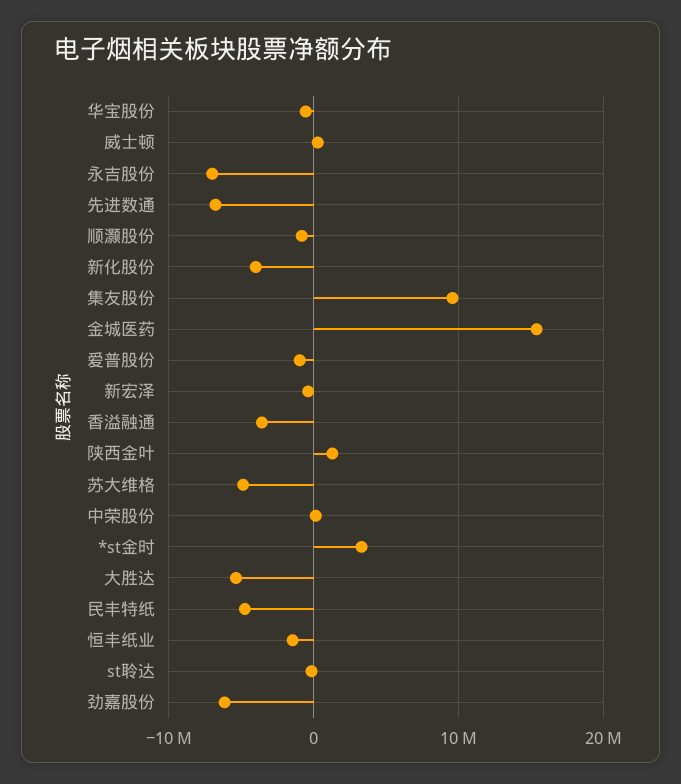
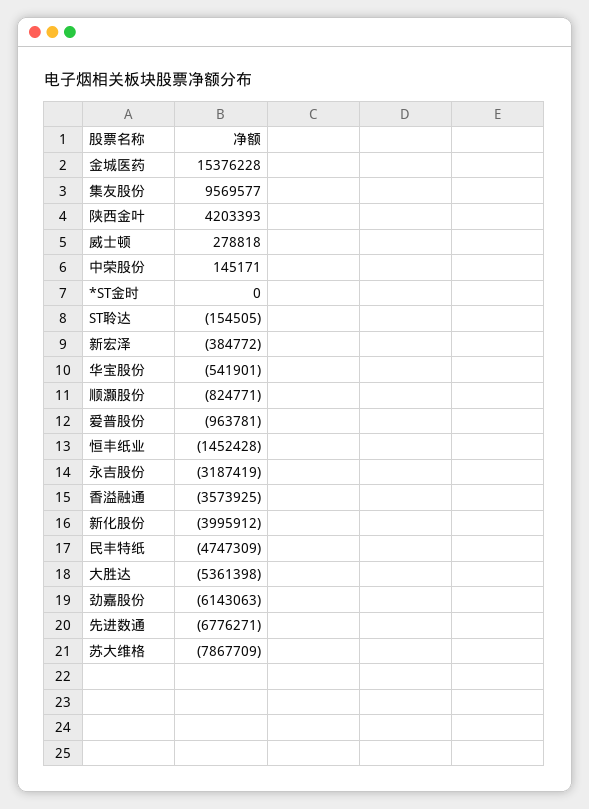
永吉股份: -7000000 -> -3187419
陕西金叶: 1000000 -> 4203393
苏大维格: -5000000 -> -7867709
*st金时: 3000000 -> 0

